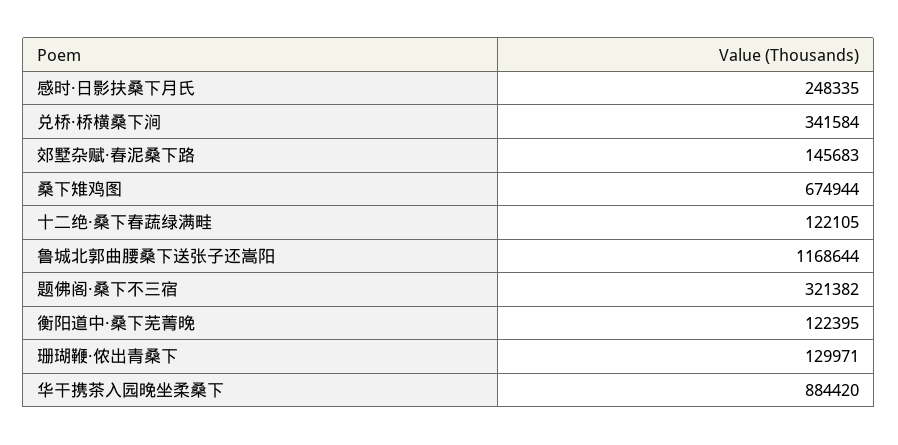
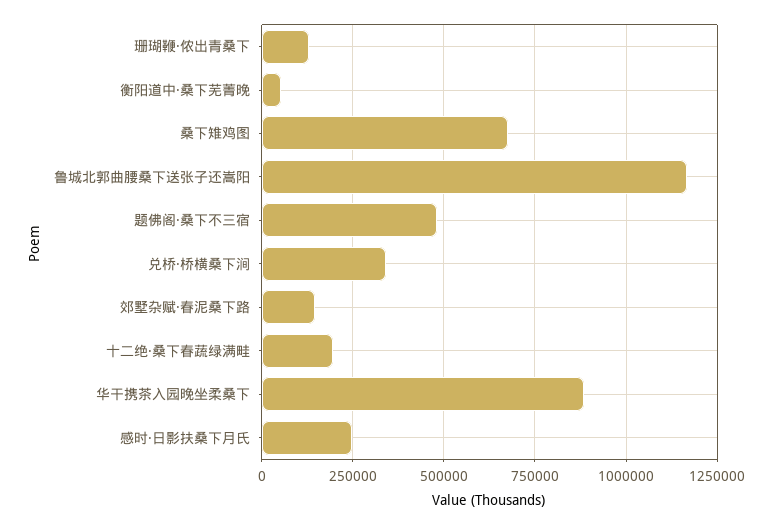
十二绝·桑下春蔬绿满畦: 122105 -> 200000
题佛阁·桑下不三宿: 321382 -> 475000
衡阳道中·桑下芜菁晚: 122395 -> 50000

